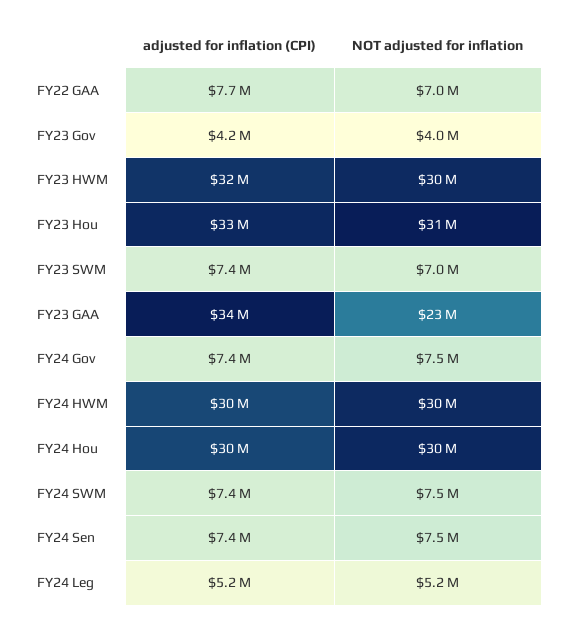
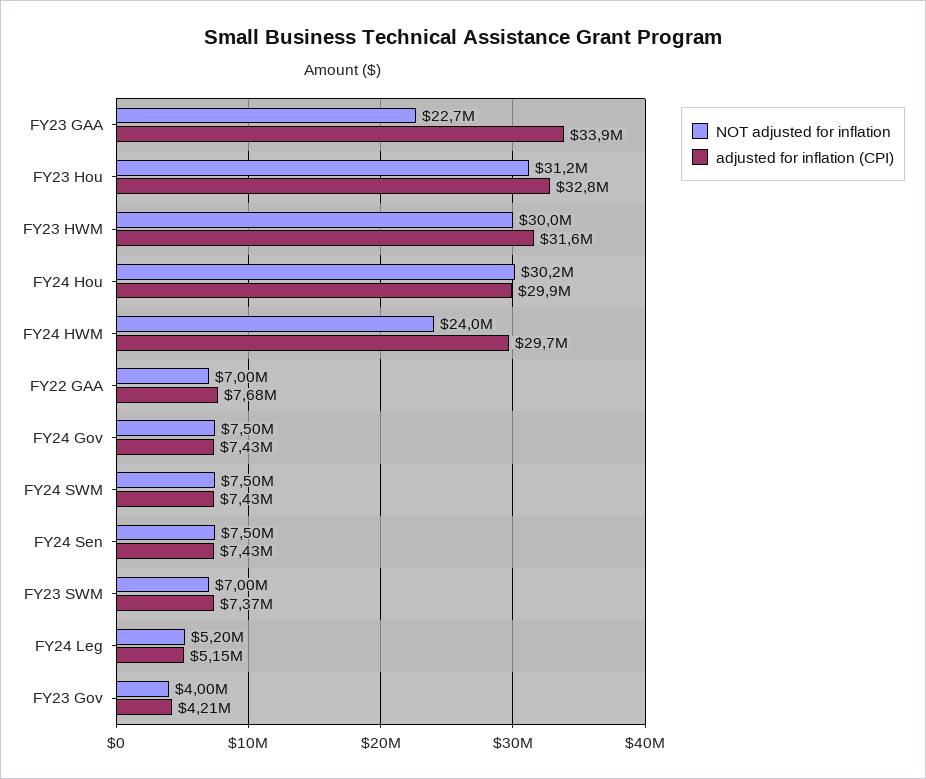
NOT adjusted for inflation, FY24 HWM: 30000000 -> 24000000

